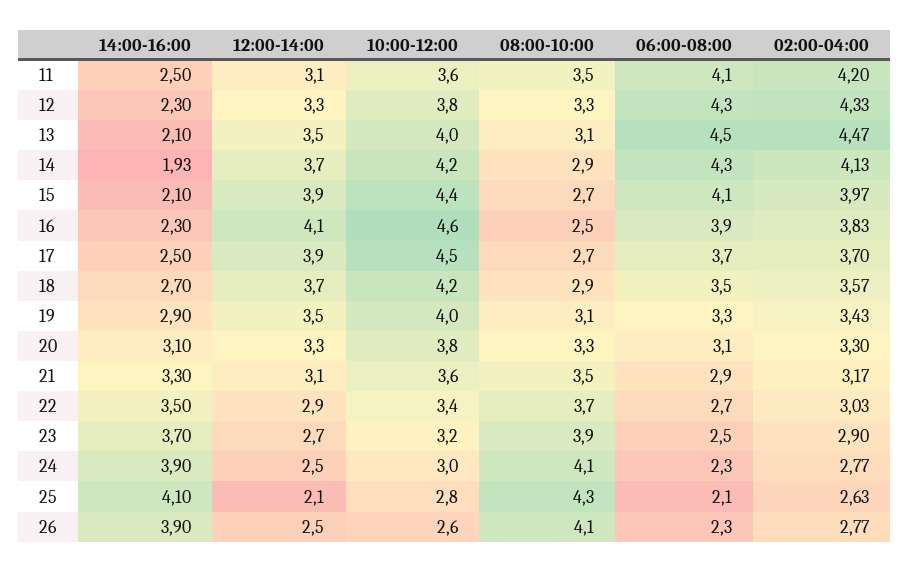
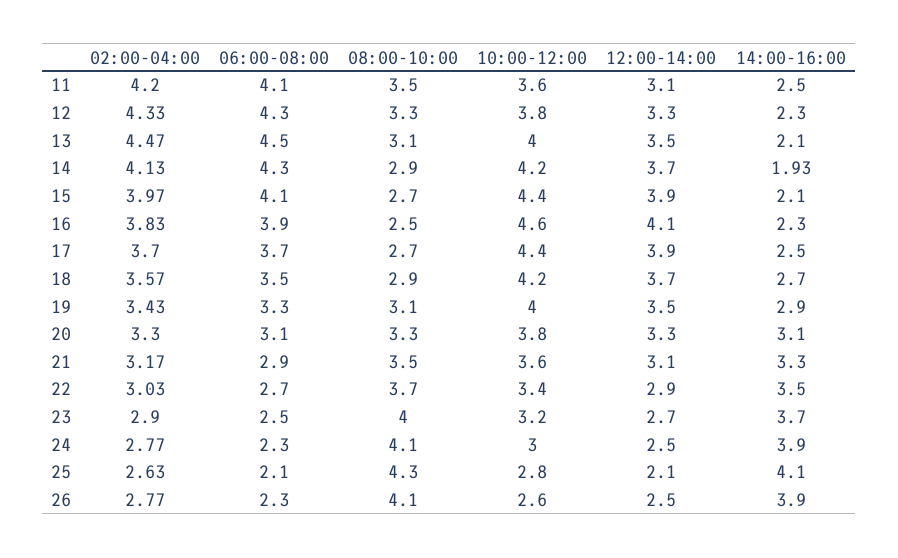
10:00-12:00, 17: 4.5 -> 4.4
08:00-10:00, 23: 3.9 -> 4

